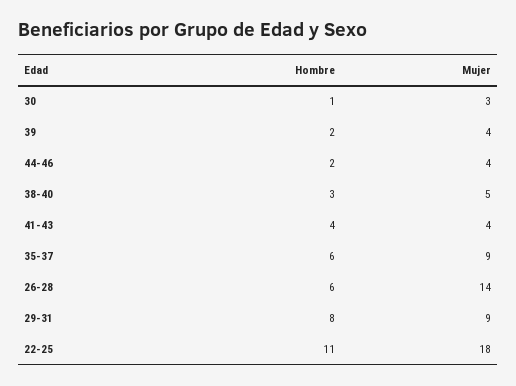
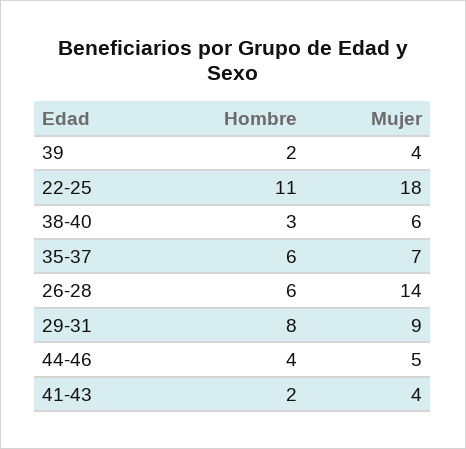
Hombre, 30: 1 -> none
Mujer, 30: 3 -> none
Hombre, 44-46: 2 -> 4
Mujer, 44-46: 4 -> 5
Mujer, 38-40: 5 -> 6
Hombre, 41-43: 4 -> 2
Mujer, 35-37: 9 -> 7

